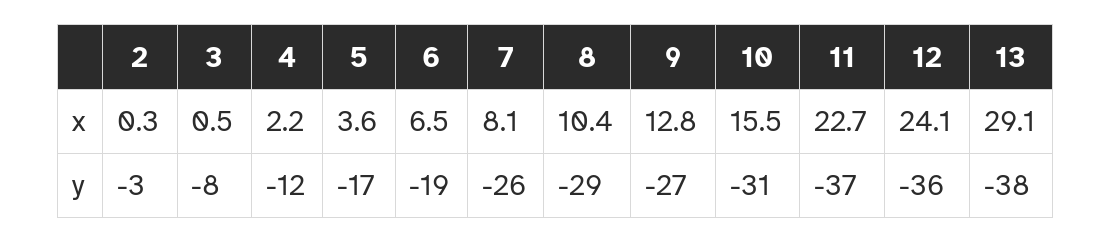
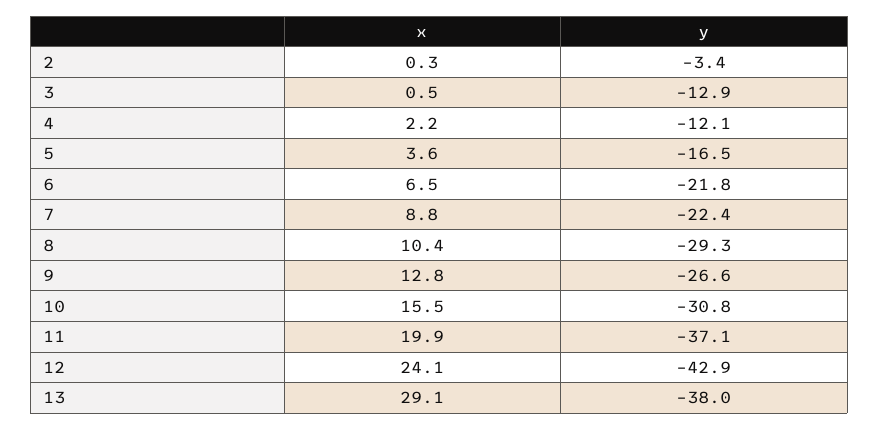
7, x: 8.1 -> 8.8
11, x: 22.7 -> 19.9
3, y: -8 -> -12.9
6, y: -19 -> -21.8
7, y: -26 -> -22.4
12, y: -36 -> -42.9

